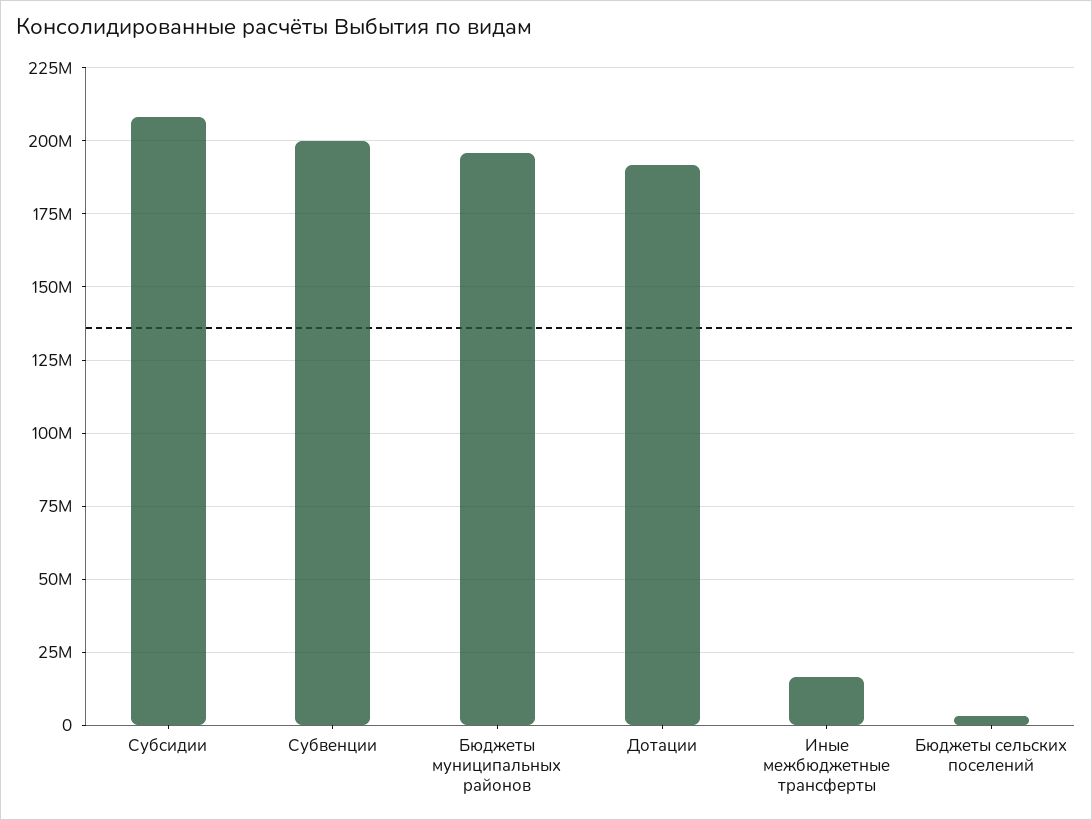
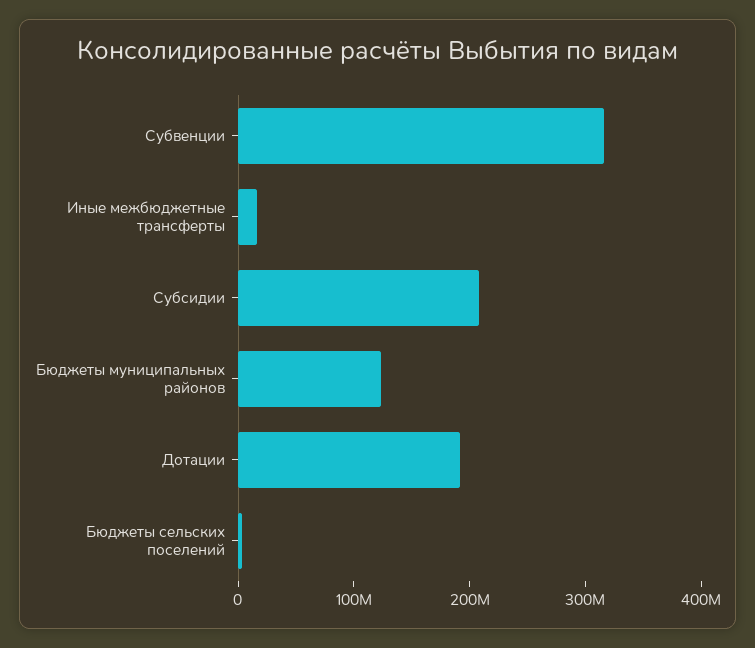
Субвенции: 200000000 -> 320000000
Бюджеты муниципальных районов: 195000000 -> 120000000

